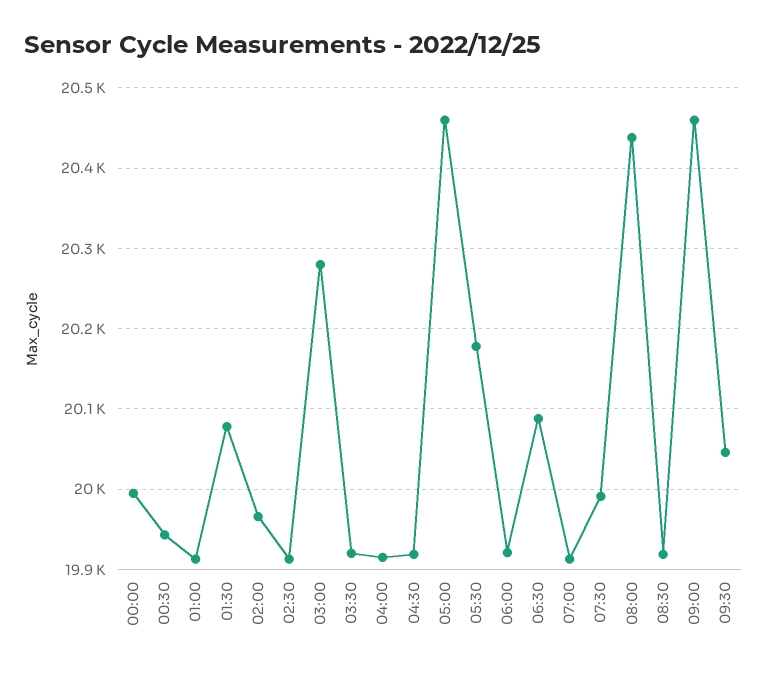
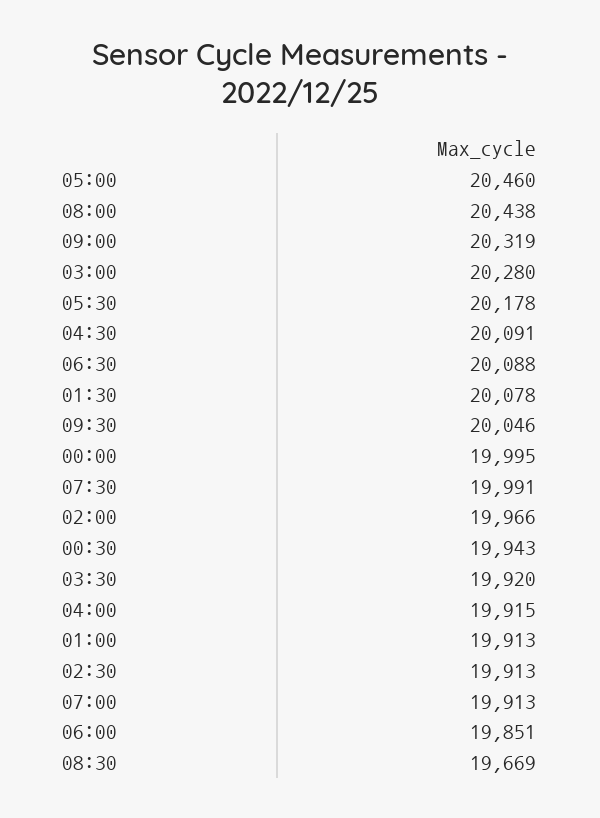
04:30: 19920 -> 20091
06:00: 19920 -> 19851
08:30: 19920 -> 19669
09:00: 20460 -> 20319

